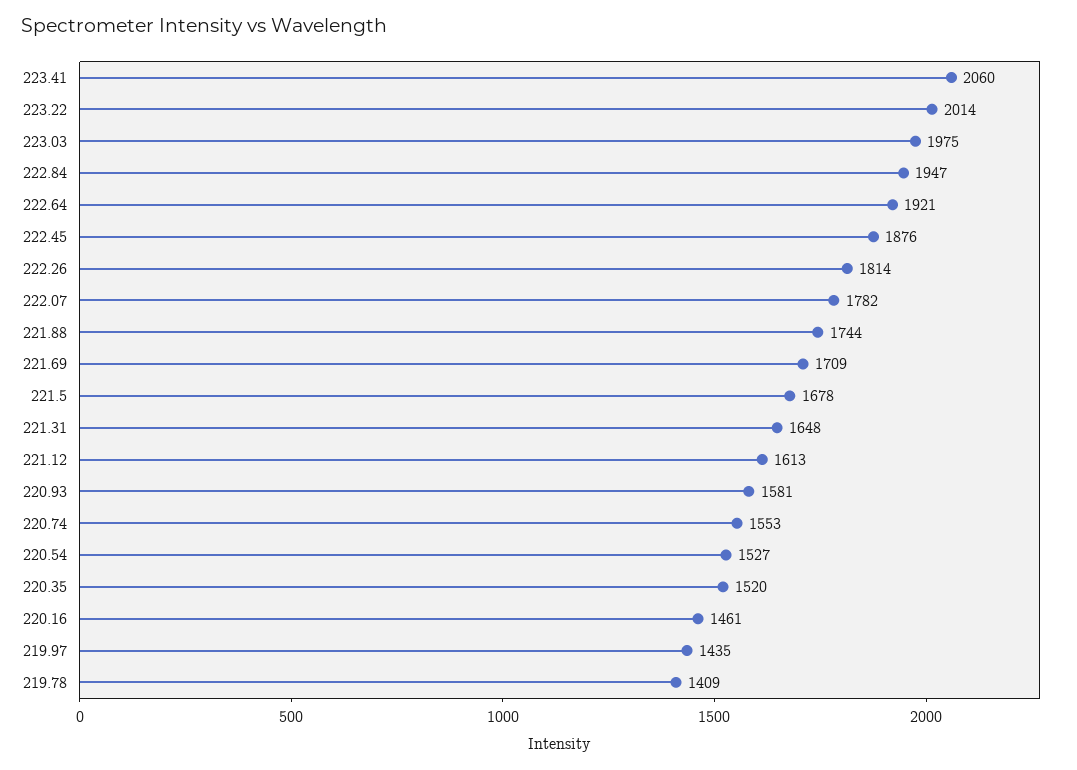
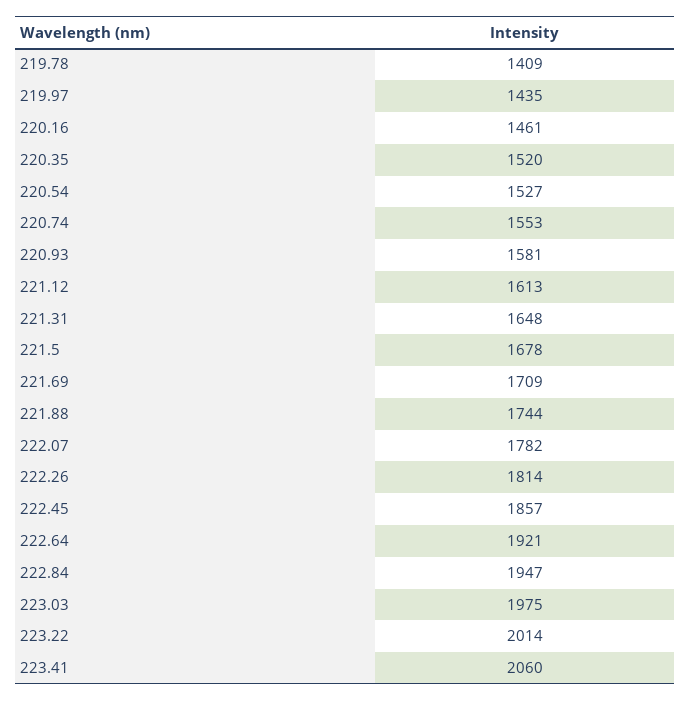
222.45: 1876 -> 1857

